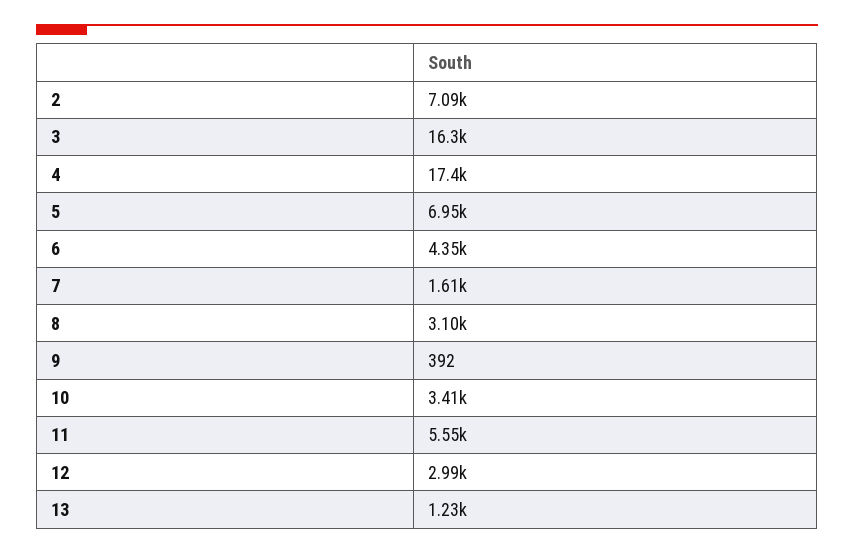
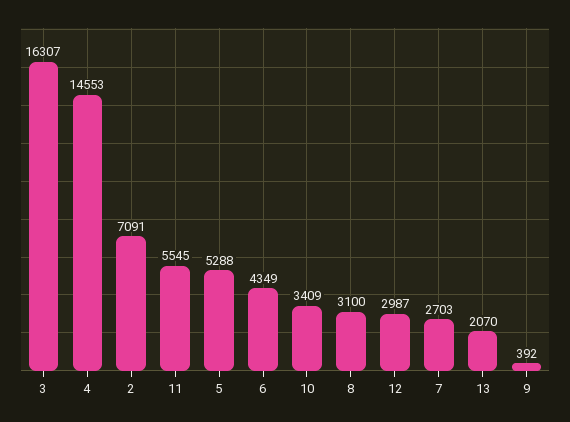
4: 17400 -> 14553
5: 6950 -> 5288
7: 1610 -> 2703
13: 1230 -> 2070

